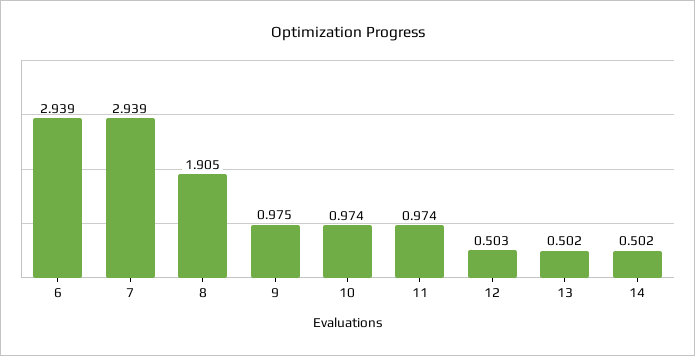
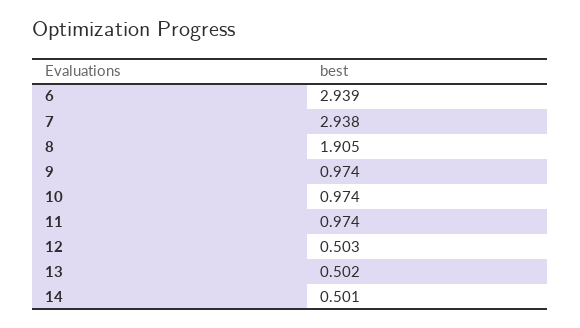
7: 2.939 -> 2.938
9: 0.975 -> 0.974
14: 0.502 -> 0.501

